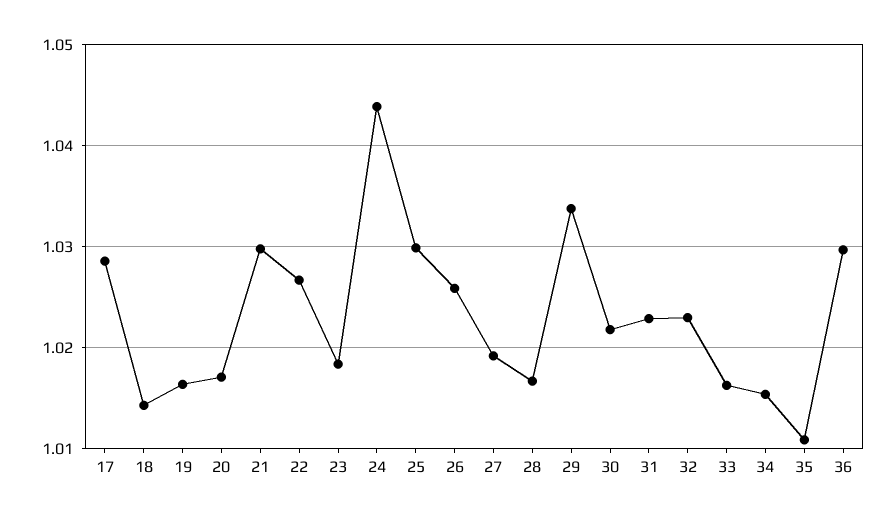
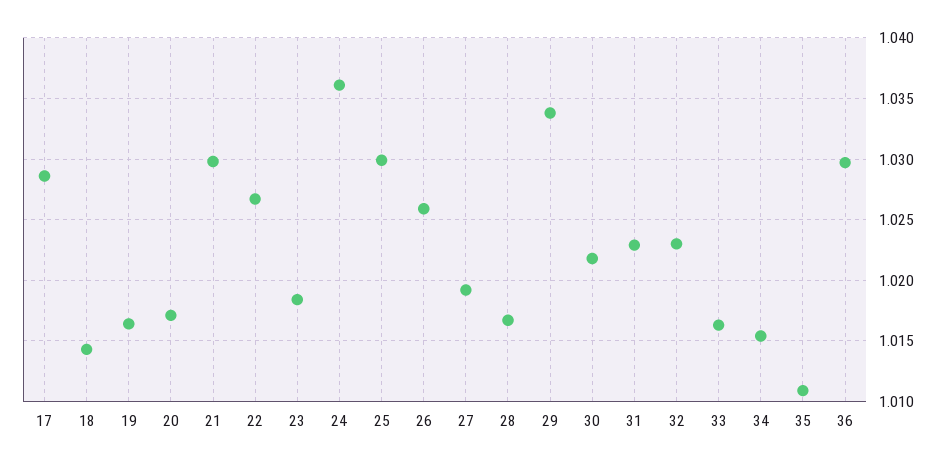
24: 1.044 -> 1.036

